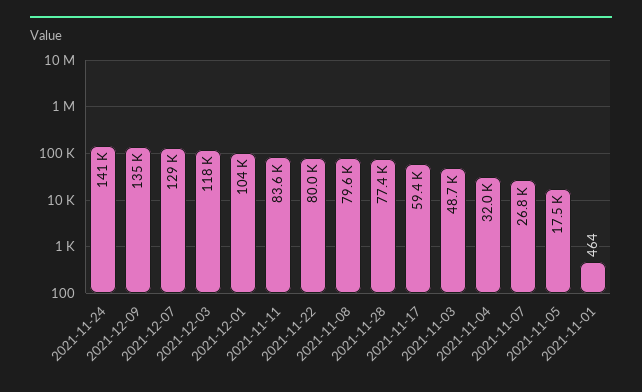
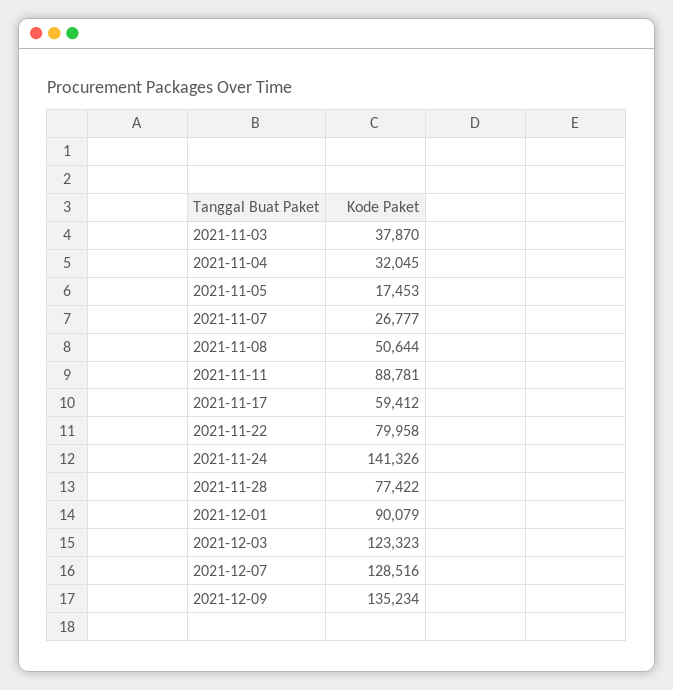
2021-12-03: 118000 -> 123323
2021-12-01: 104000 -> 90079
2021-11-11: 83600 -> 88781
2021-11-08: 79600 -> 50644
2021-11-03: 48700 -> 37870
2021-11-01: 464 -> none

